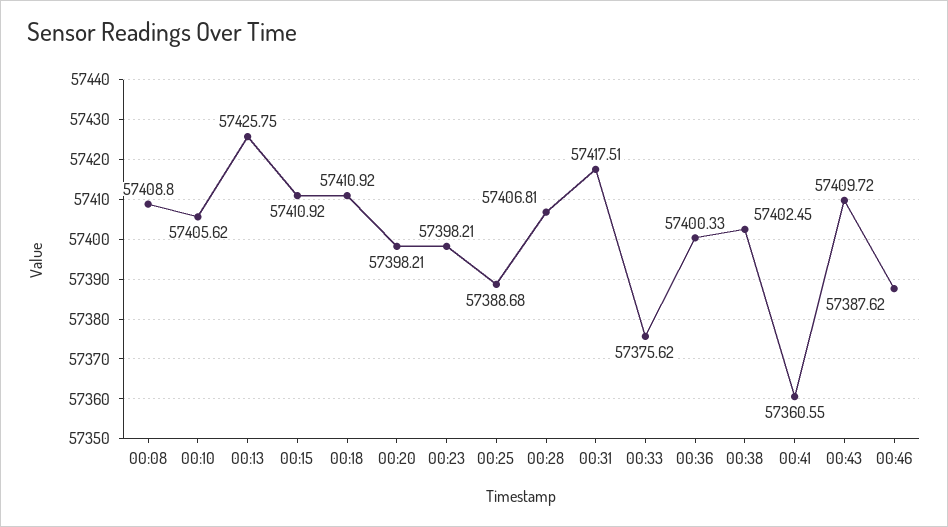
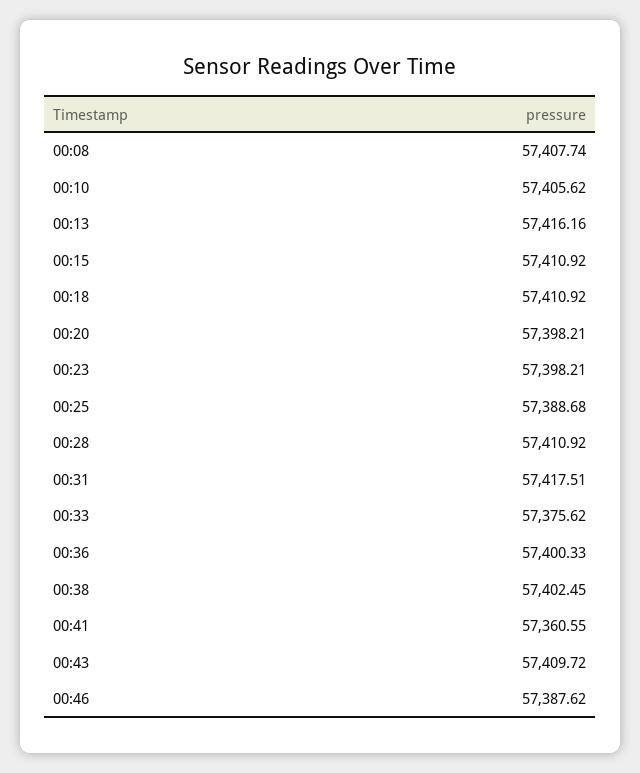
00:08: 57408.8 -> 57407.74
00:13: 57425.75 -> 57416.16
00:28: 57406.81 -> 57410.92

